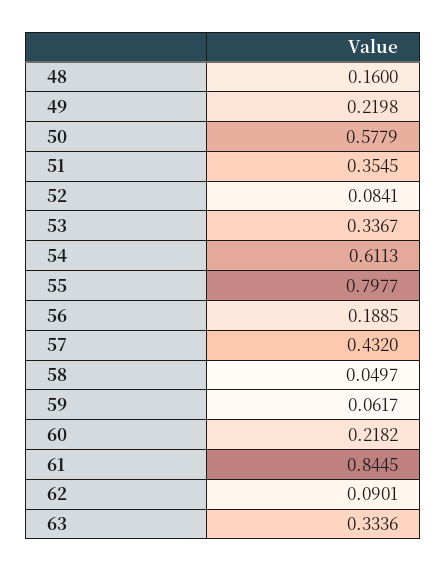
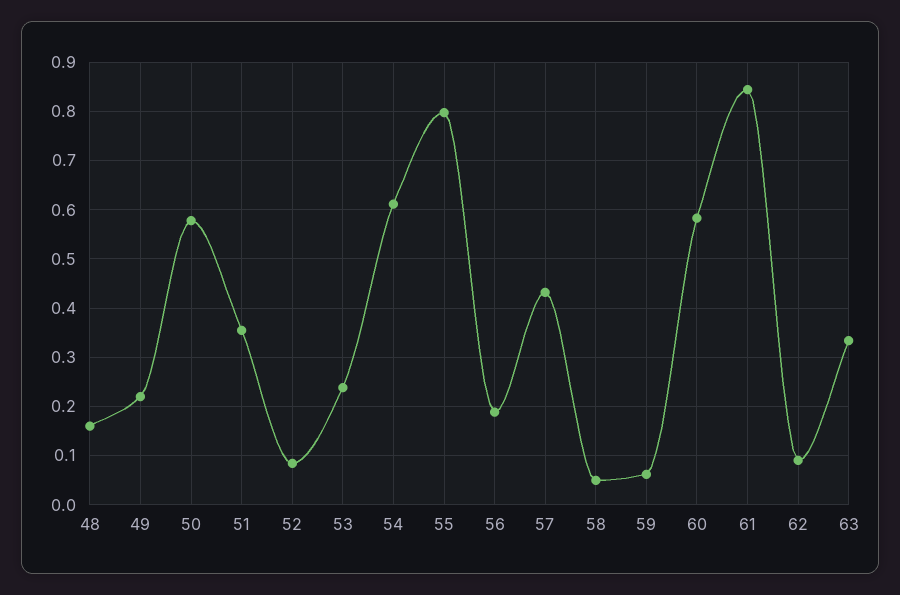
53: 0.3367 -> 0.24
60: 0.2182 -> 0.58

